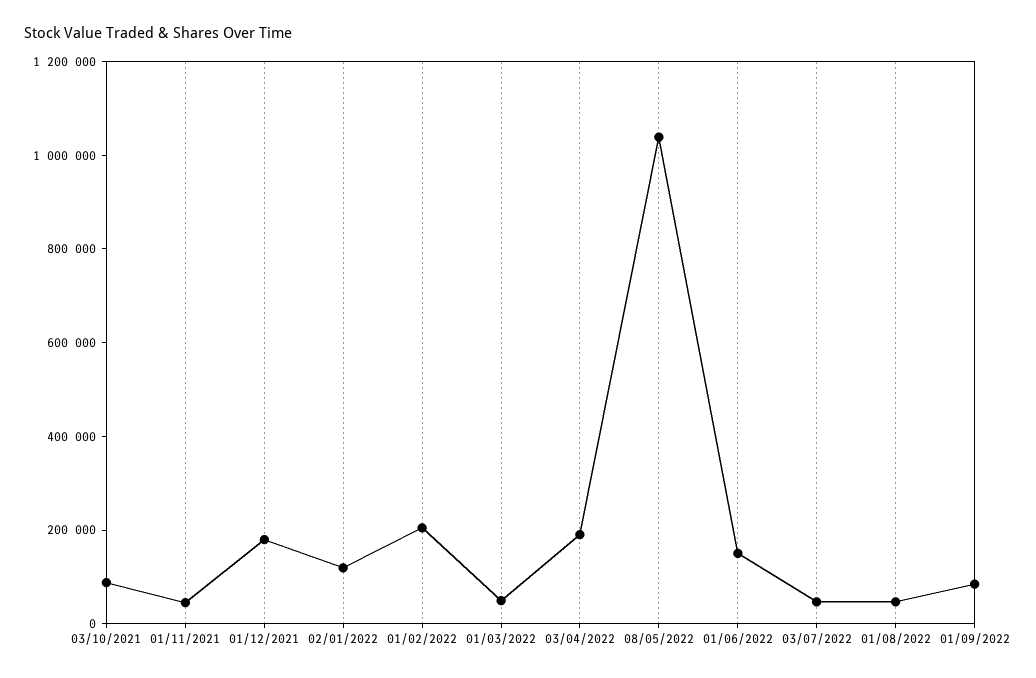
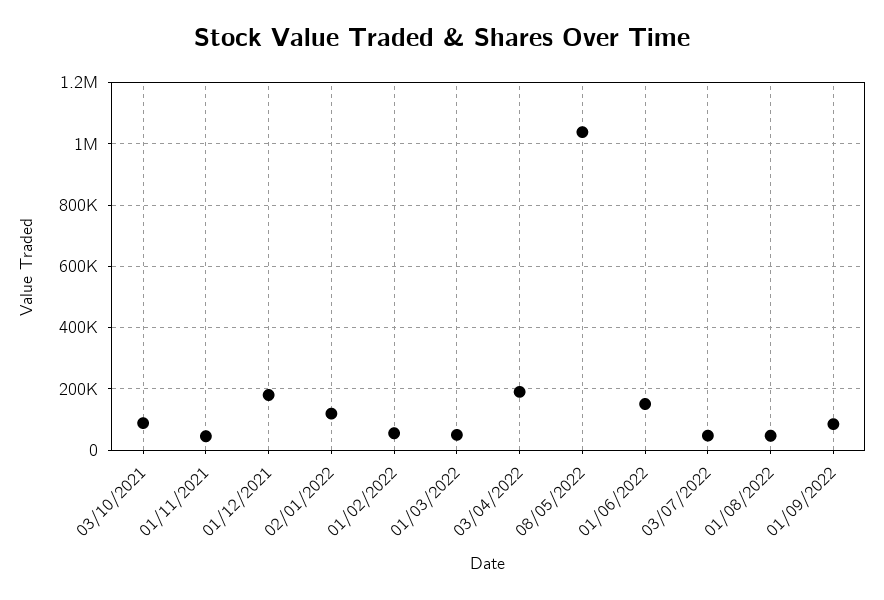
01/02/2022: 200000 -> 60000

